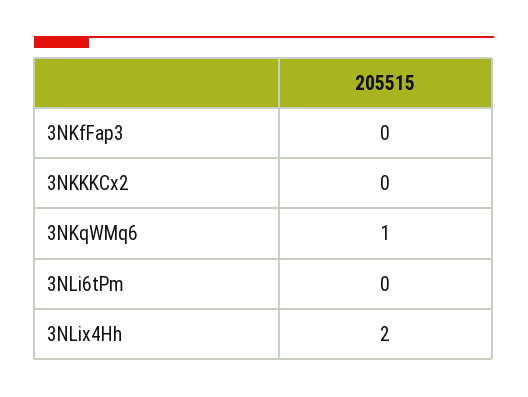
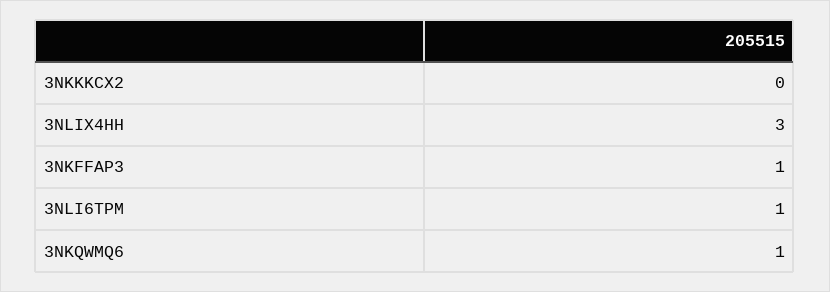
3NKfFap3: 0 -> 1
3NLi6tPm: 0 -> 1
3NLix4Hh: 2 -> 3

